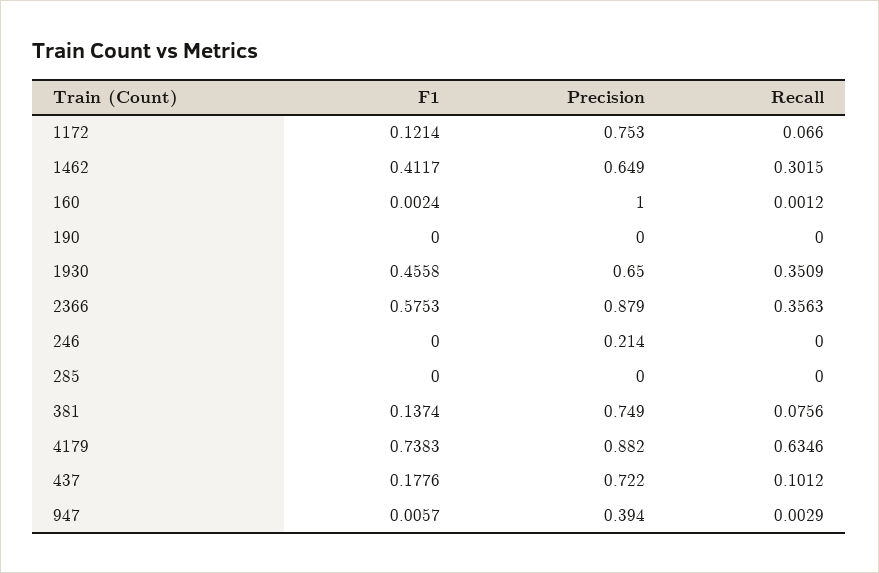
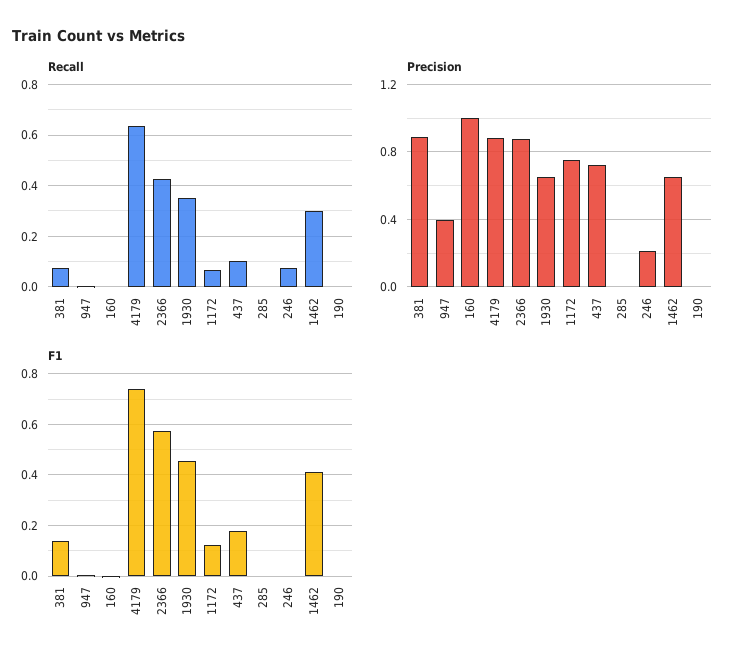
Recall, 2366: 0.3563 -> 0.425
Recall, 246: 0 -> 0.075
Precision, 381: 0.749 -> 0.9

